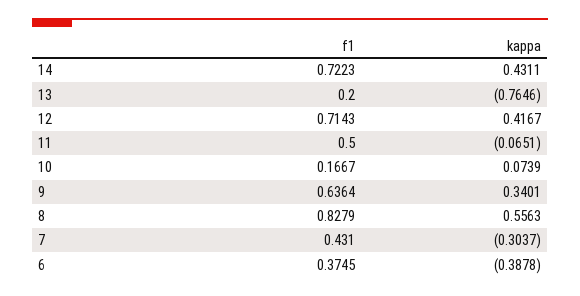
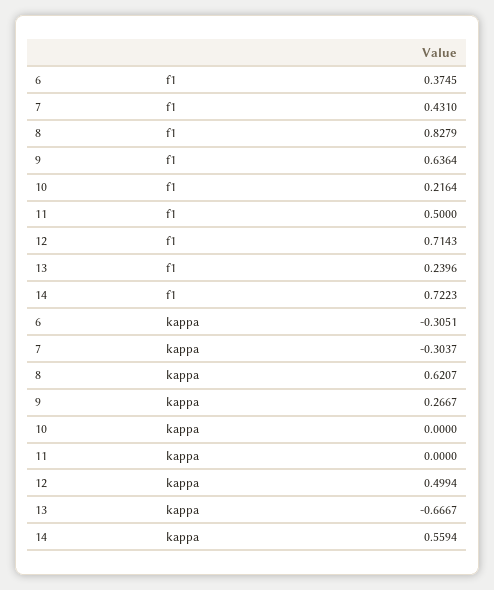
kappa, 14: 0.4311 -> 0.5594
f1, 13: 0.2 -> 0.2396
kappa, 13: -0.7646 -> -0.6667
kappa, 12: 0.4167 -> 0.4994
kappa, 11: -0.0651 -> 0
f1, 10: 0.1667 -> 0.2164
kappa, 10: 0.0739 -> 0
kappa, 9: 0.3401 -> 0.2667
kappa, 8: 0.5563 -> 0.6207
kappa, 6: -0.3878 -> -0.3051

